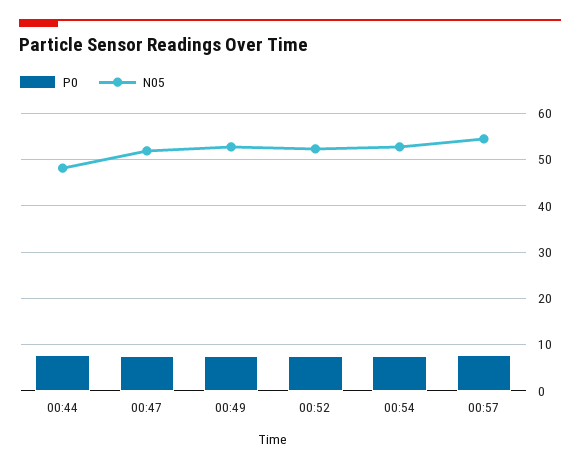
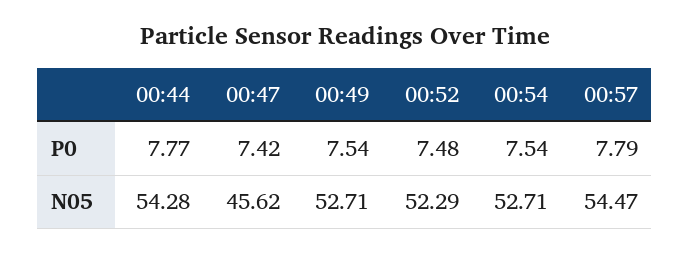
N05, 00:44: 48 -> 54.28
N05, 00:47: 52 -> 45.62

